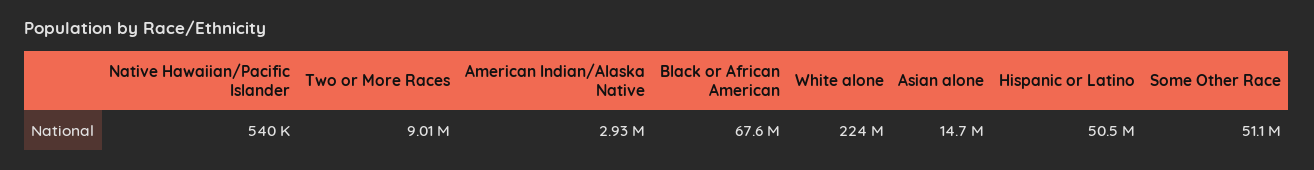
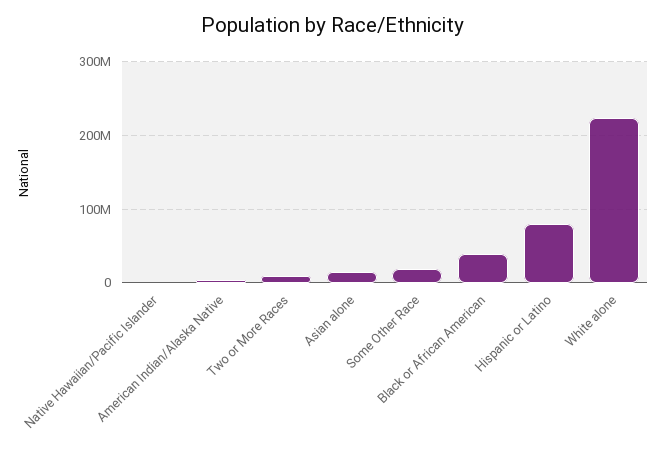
Black or African American: 67600000 -> 40000000
Hispanic or Latino: 50500000 -> 80000000
Some Other Race: 51100000 -> 20000000

